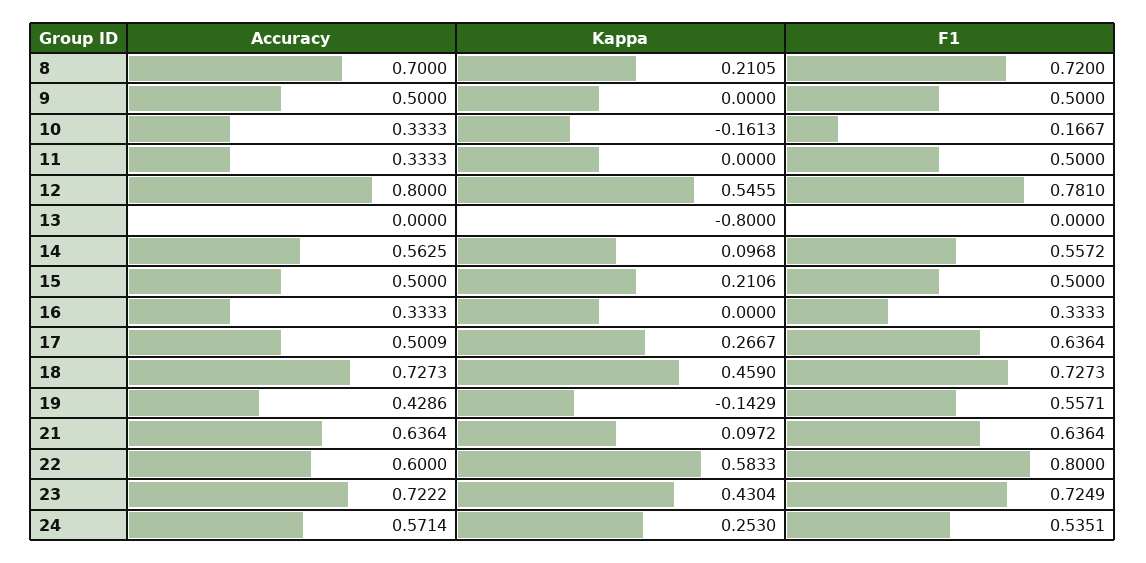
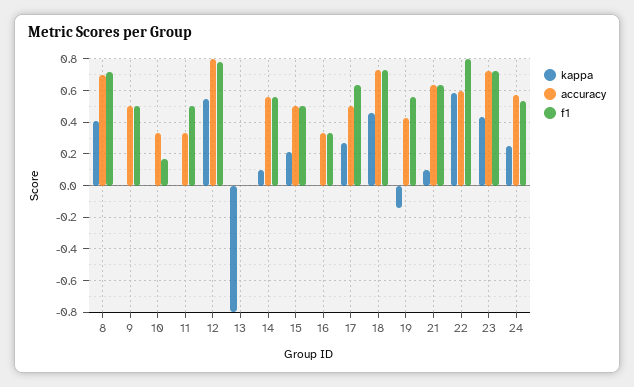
Kappa, 8: 0.2105 -> 0.4
Kappa, 10: -0.1613 -> 0

